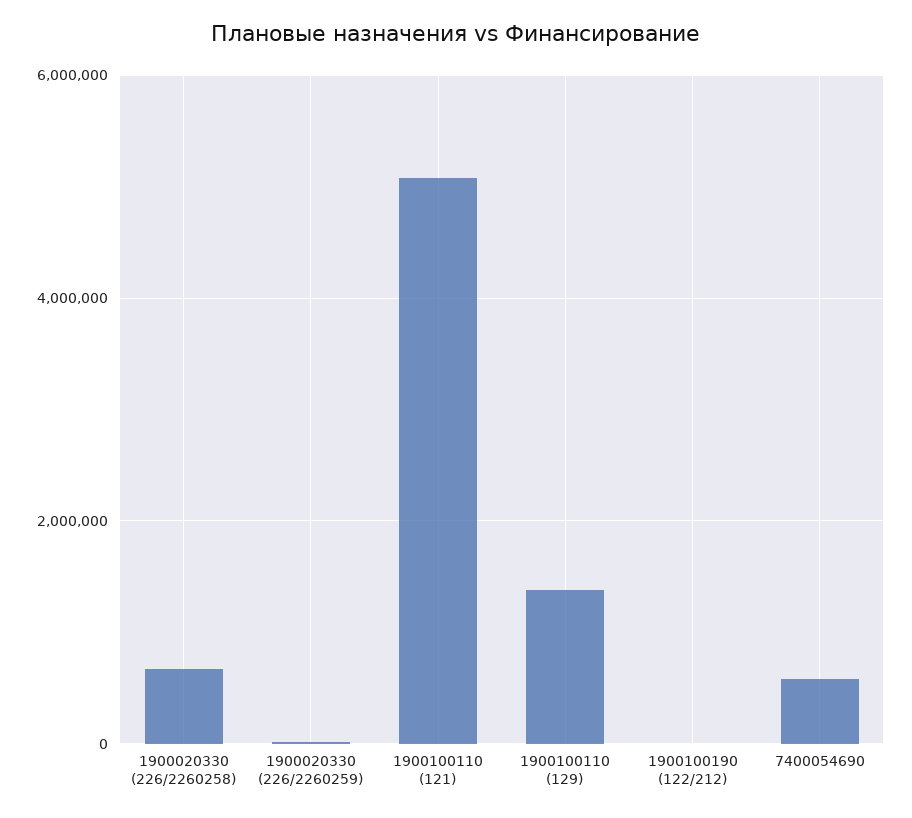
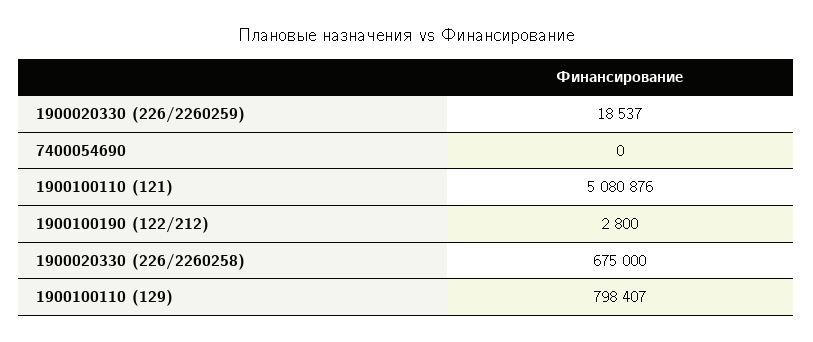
1900100110 (129): 1400000 -> 798407
7400054690: 600000 -> 0

